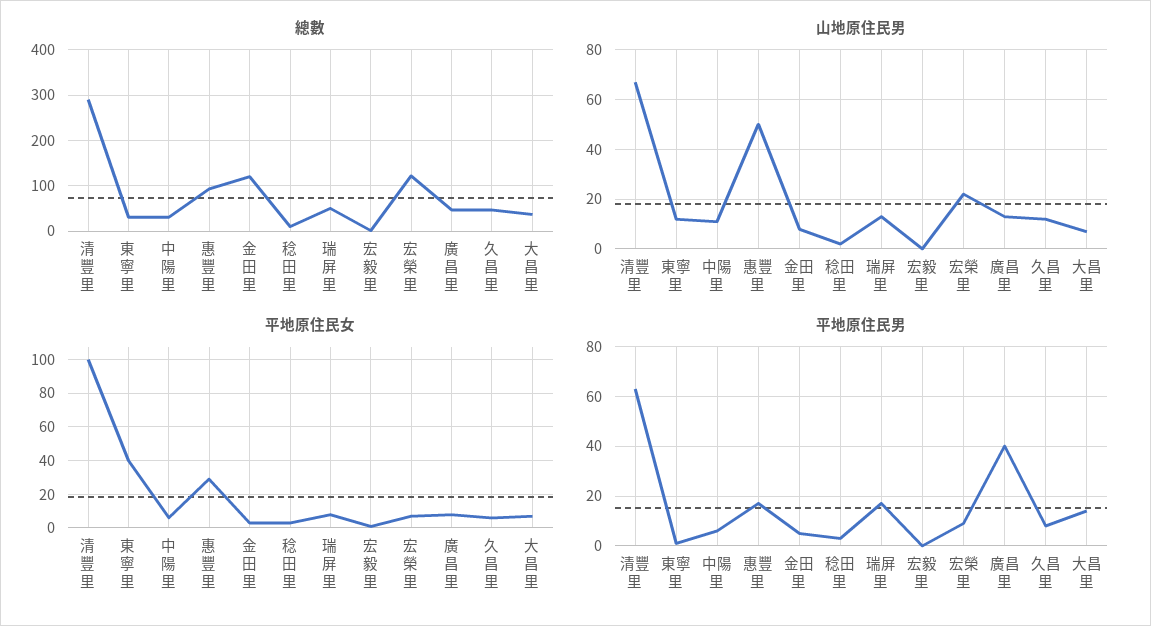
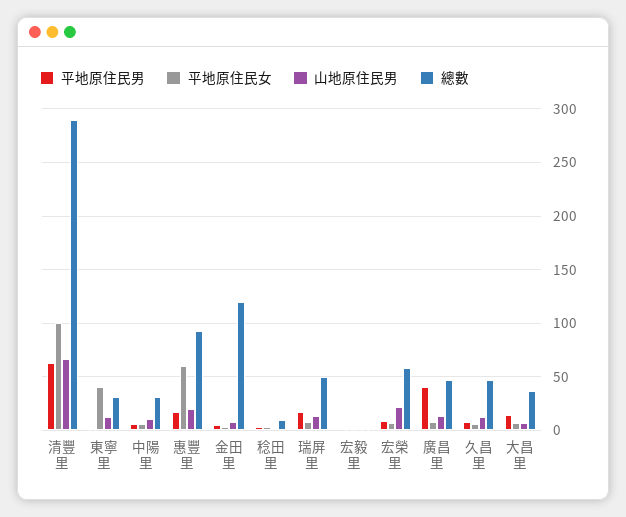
總數, 宏榮里: 120 -> 60
山地原住民男, 惠豐里: 50 -> 20
平地原住民女, 惠豐里: 30 -> 60

